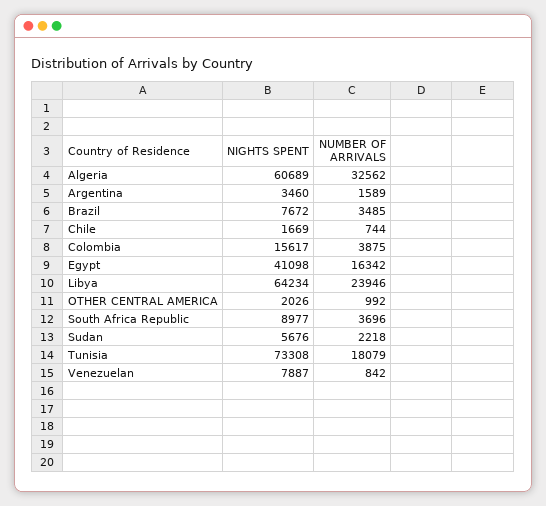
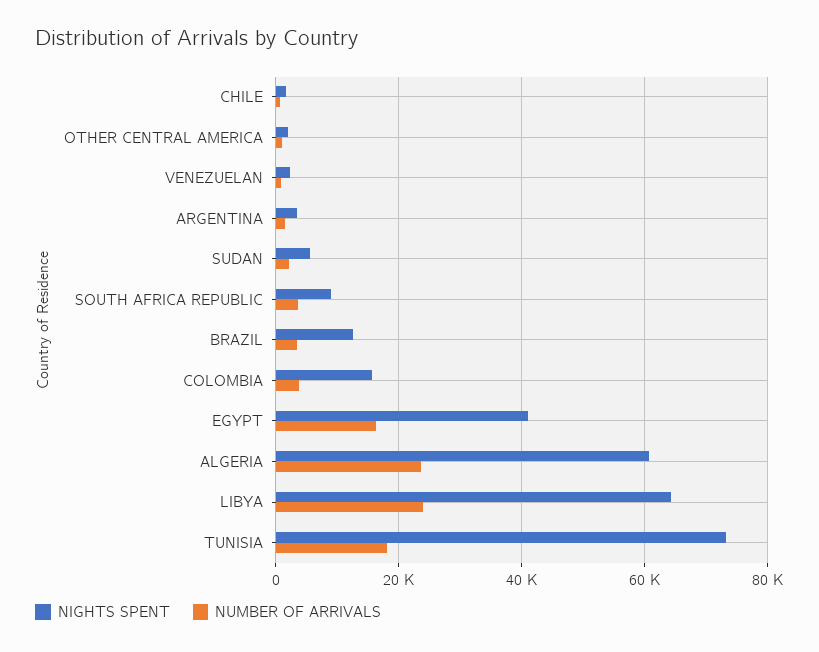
NUMBER OF ARRIVALS, Algeria: 32562 -> 24000
NIGHTS SPENT, Brazil: 7672 -> 12000
NIGHTS SPENT, Venezuelan: 7887 -> 2000

